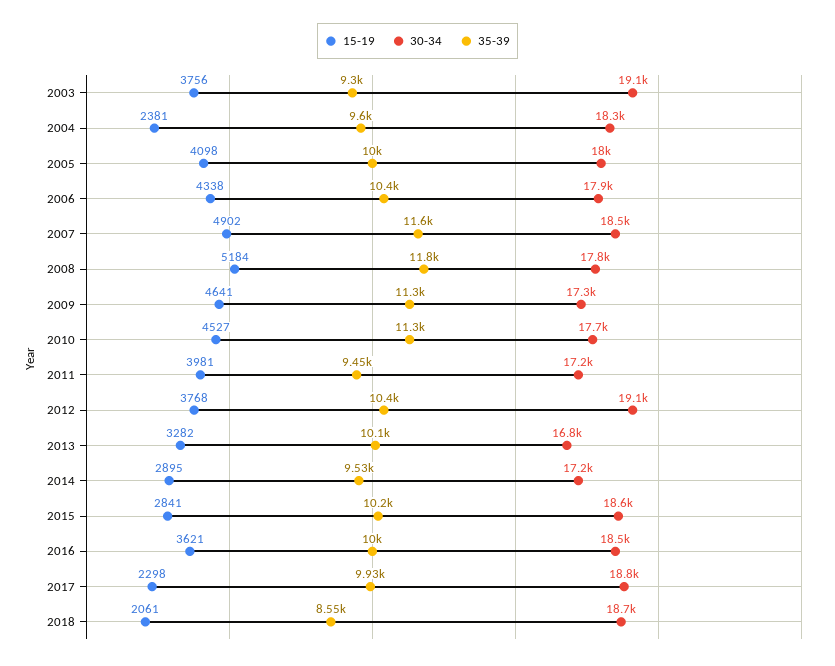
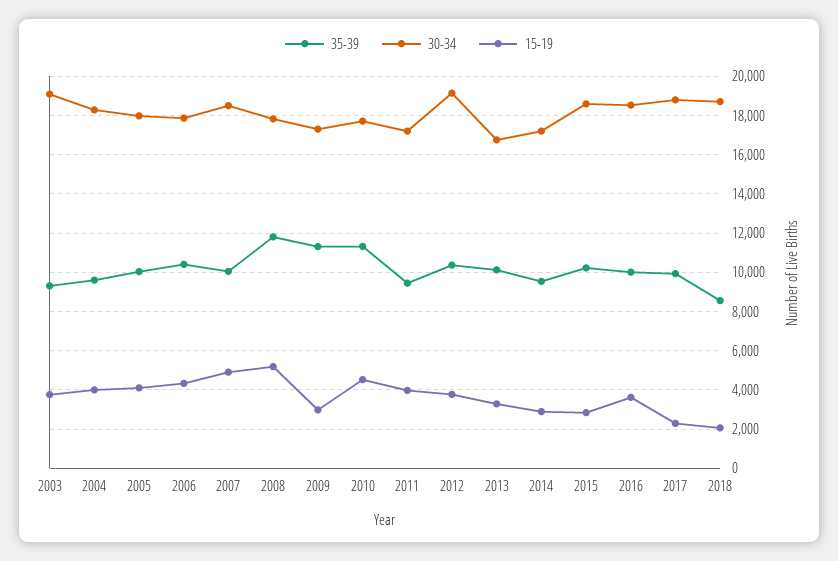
15-19, 2004: 2381 -> 4000
35-39, 2007: 11600 -> 10000
15-19, 2009: 4641 -> 3000

